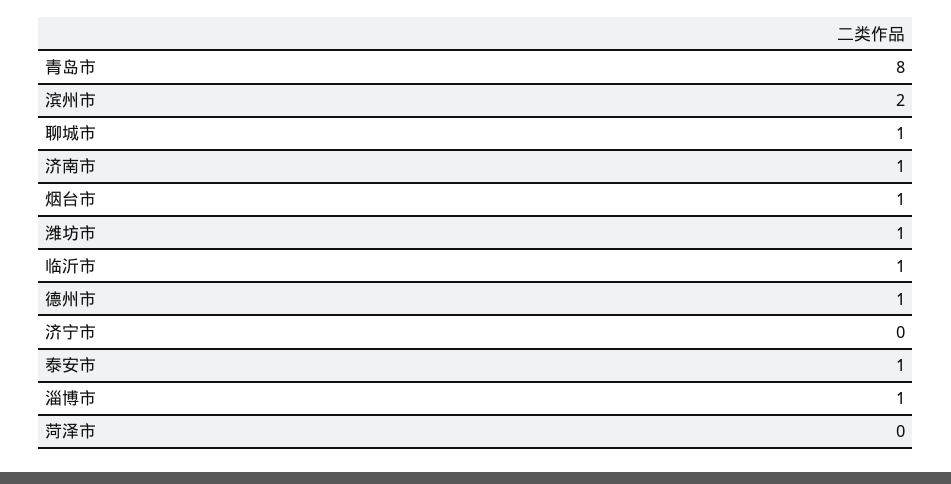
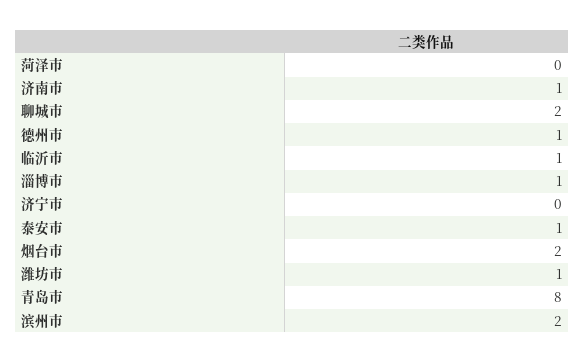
聊城市: 1 -> 2
烟台市: 1 -> 2

